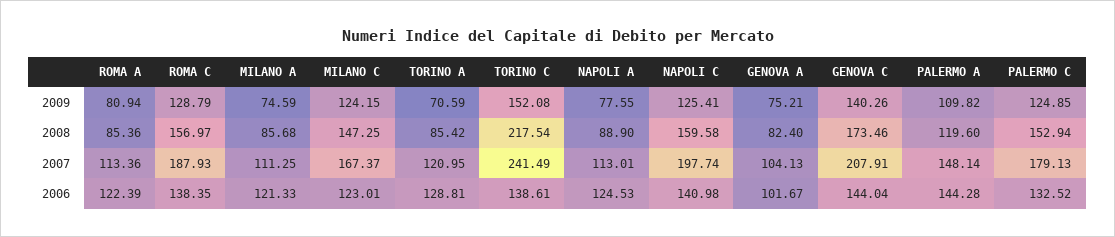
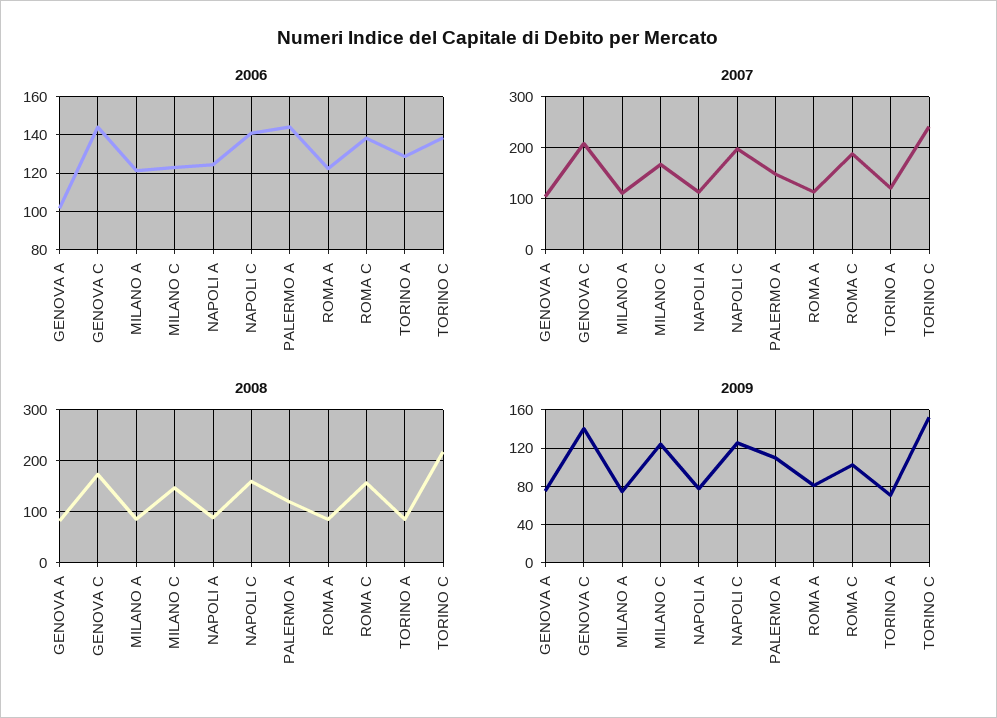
2009, ROMA C: 128.79 -> 100
2009, PALERMO C: 124.85 -> none
2008, PALERMO C: 152.94 -> none
2007, PALERMO C: 179.13 -> none
2006, PALERMO C: 132.52 -> none

